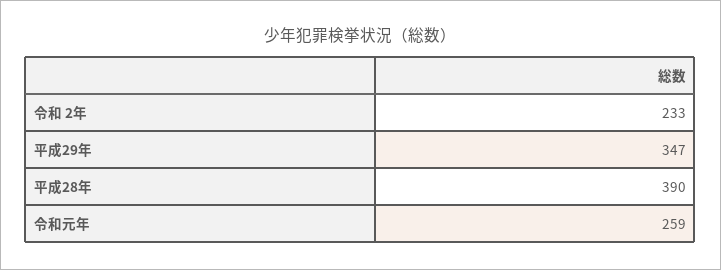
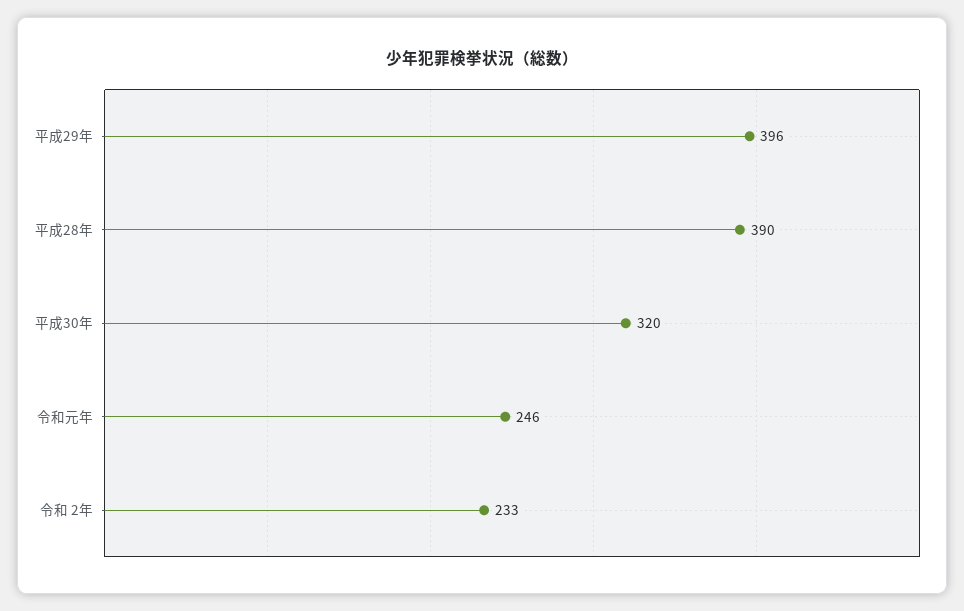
平成29年: 347 -> 396
令和元年: 259 -> 246
平成30年: none -> 320

